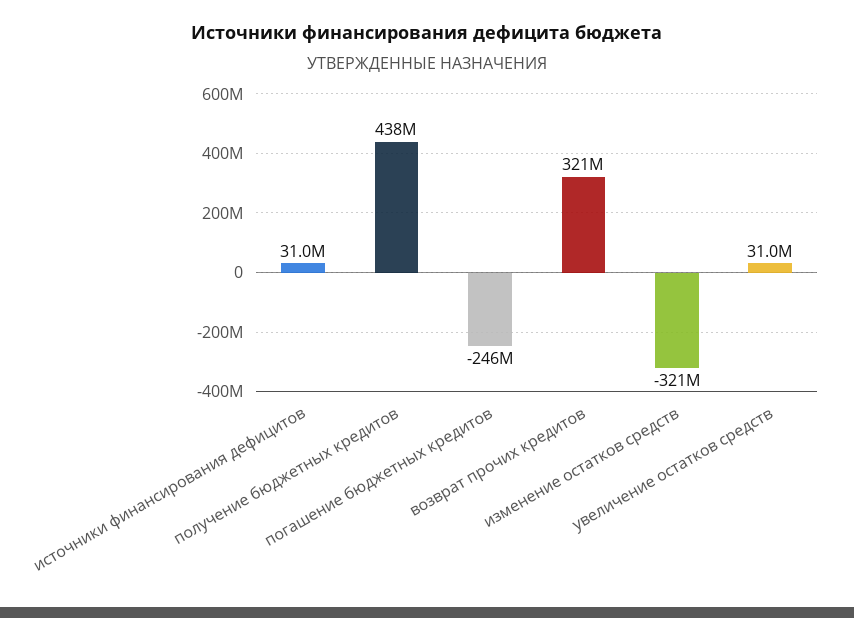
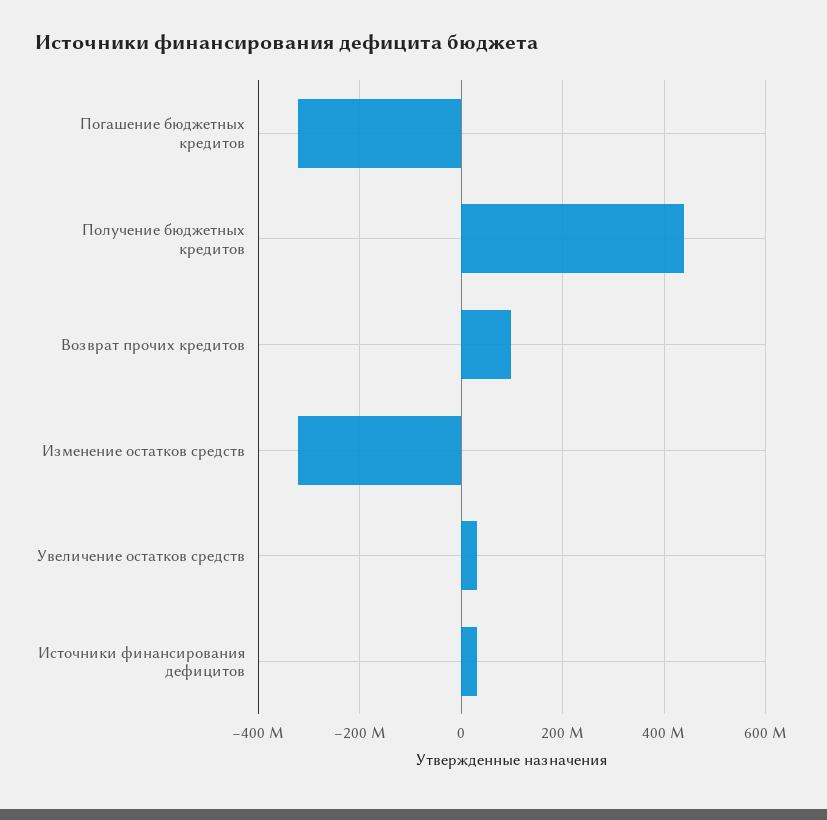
погашение бюджетных кредитов: -246000000 -> -320000000
возврат прочих кредитов: 321000000 -> 100000000

